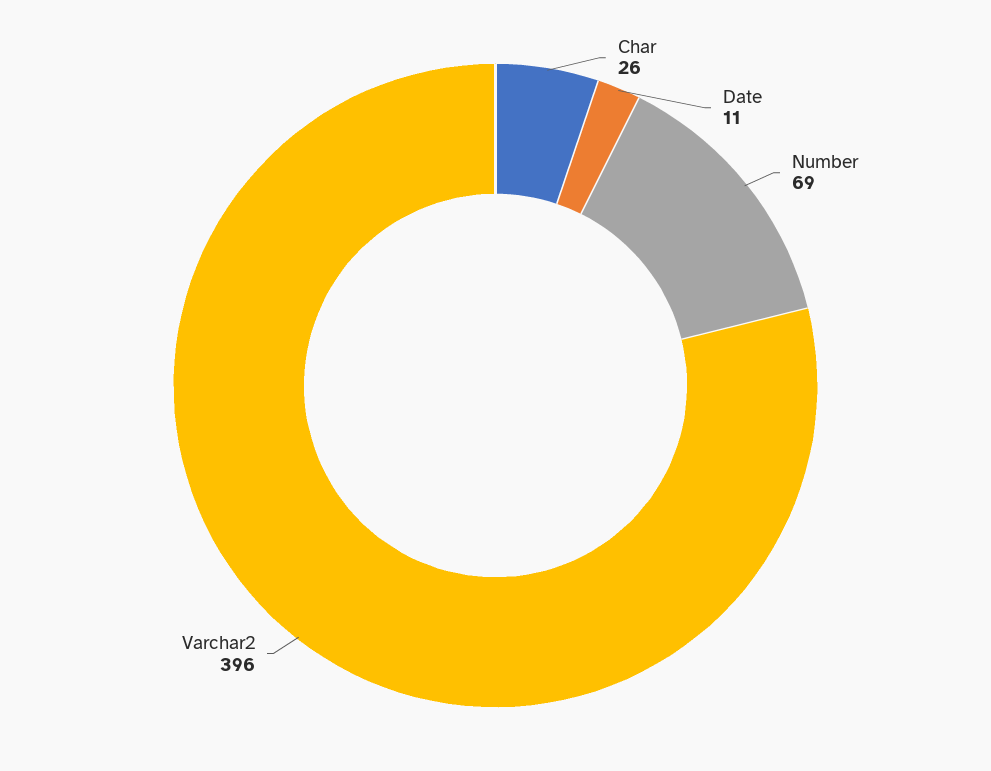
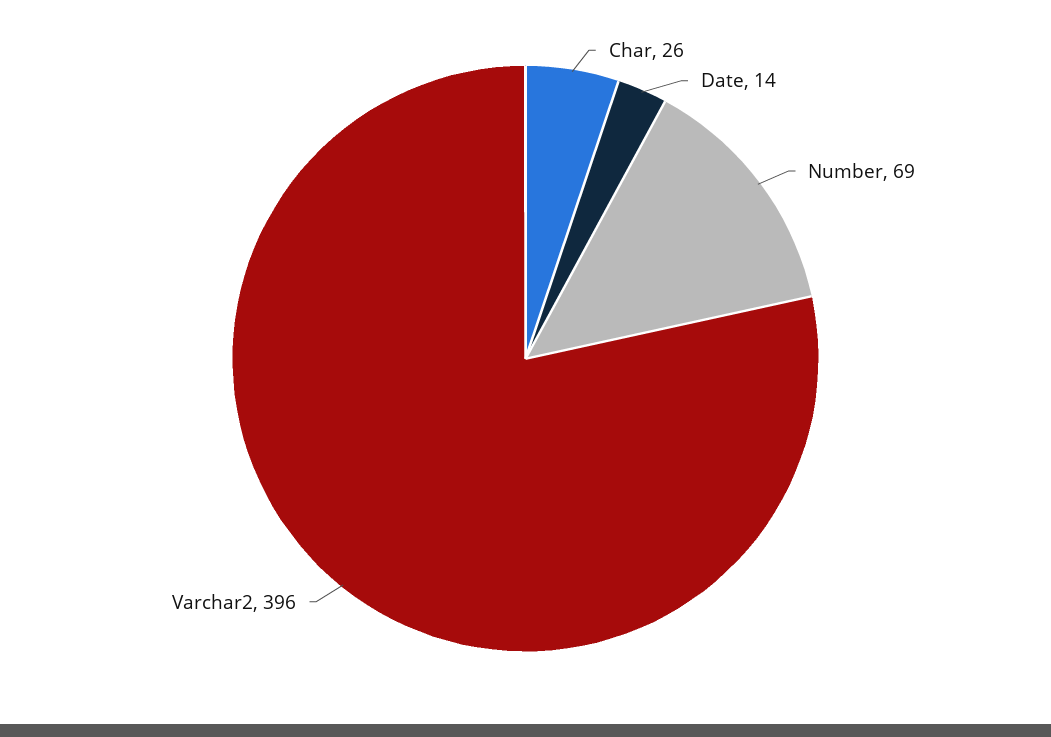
Date: 11 -> 14

